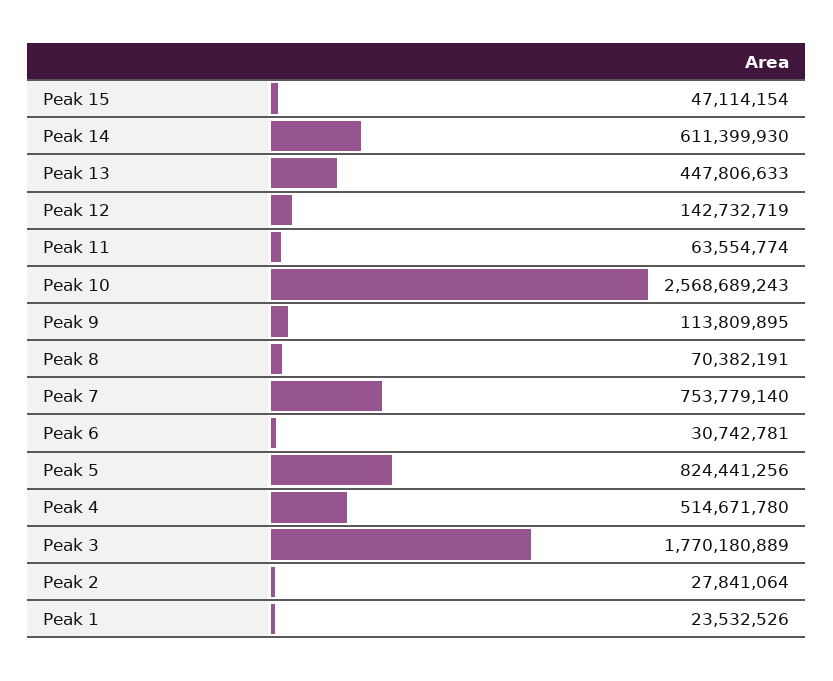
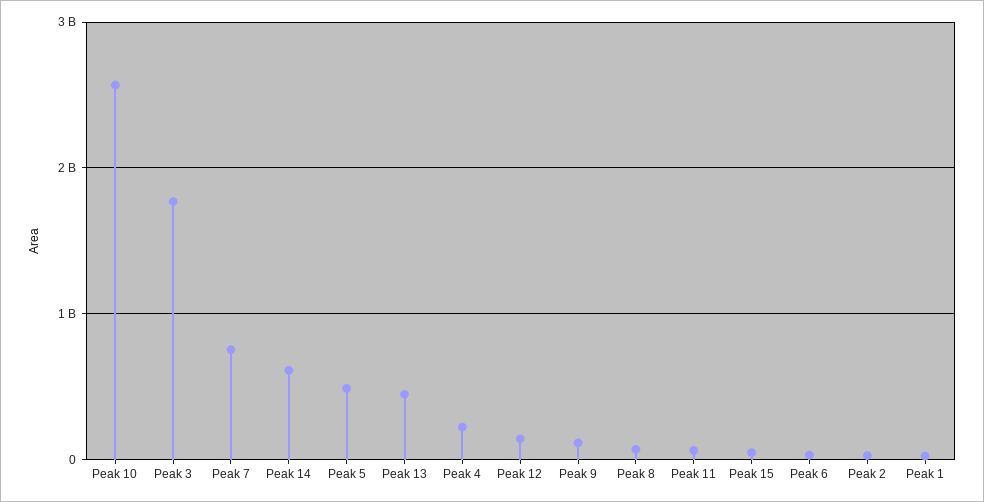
Peak 5: 824441256 -> 500000000
Peak 4: 514671780 -> 200000000

